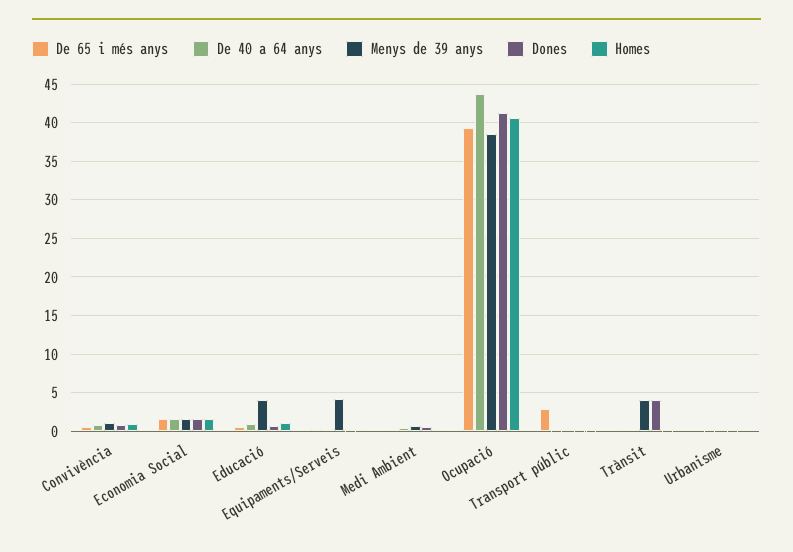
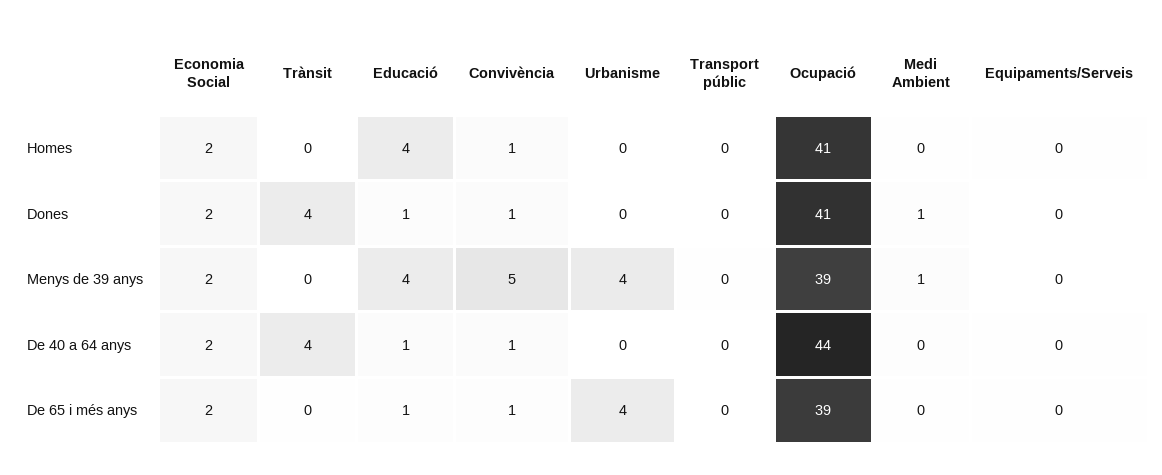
Menys de 39 anys, Convivència: 1 -> 5
Homes, Educació: 1 -> 4
Menys de 39 anys, Equipaments/Serveis: 4 -> 0
De 65 i més anys, Transport públic: 3 -> 0
De 40 a 64 anys, Trànsit: 0 -> 4
Menys de 39 anys, Trànsit: 4 -> 0
De 65 i més anys, Urbanisme: 0 -> 4
Menys de 39 anys, Urbanisme: 0 -> 4

